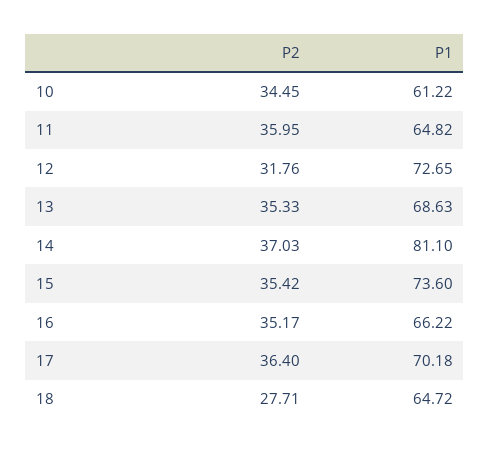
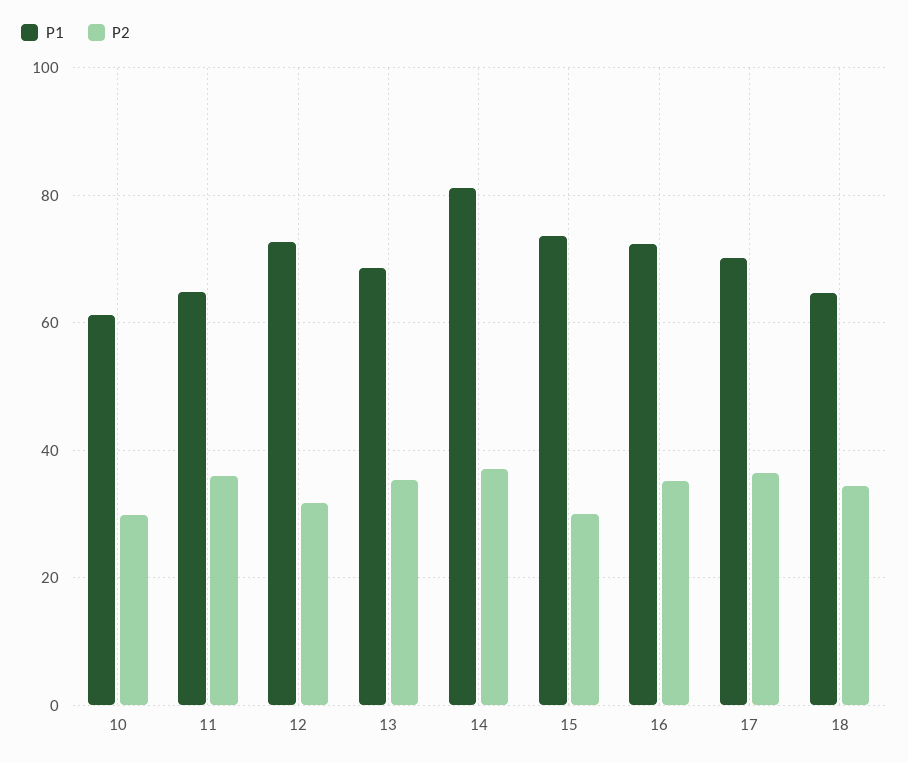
P2, 10: 34.45 -> 30
P2, 15: 35.42 -> 30
P1, 16: 66.22 -> 72
P2, 18: 27.71 -> 34

